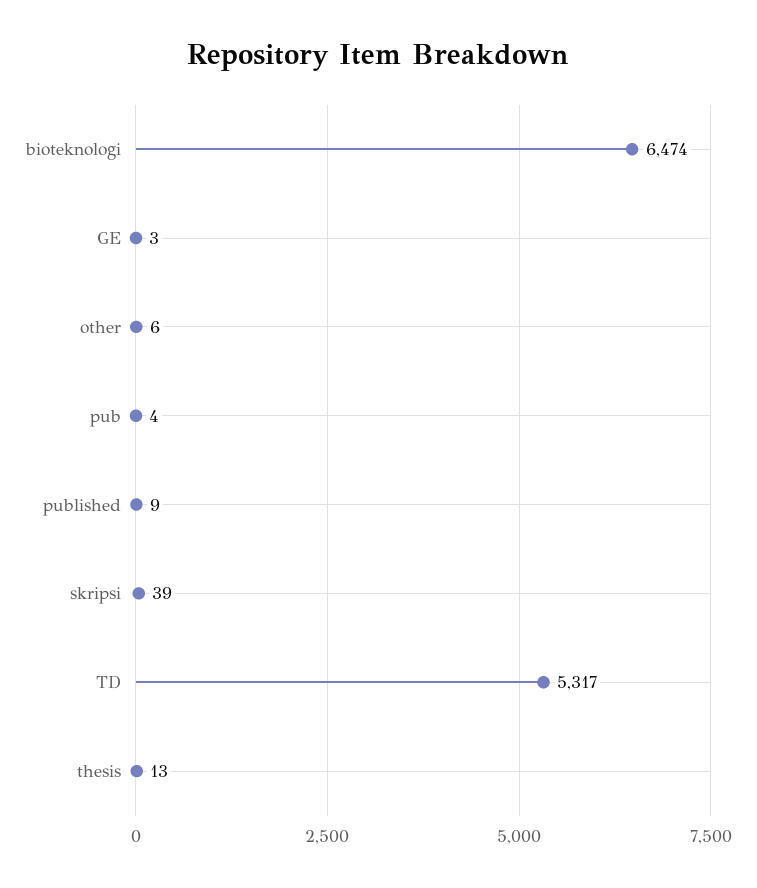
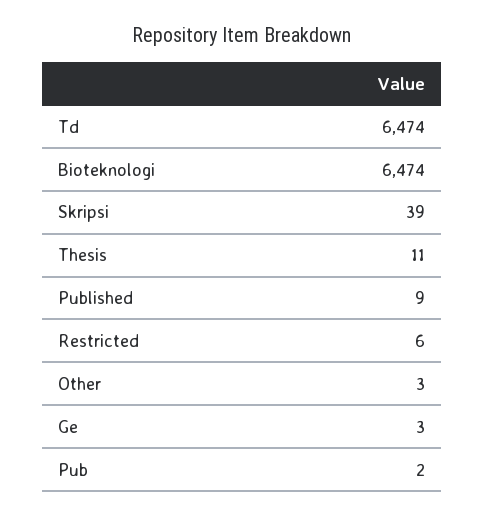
other: 6 -> 3
pub: 4 -> 2
TD: 5317 -> 6474
thesis: 13 -> 11
Restricted: none -> 6

